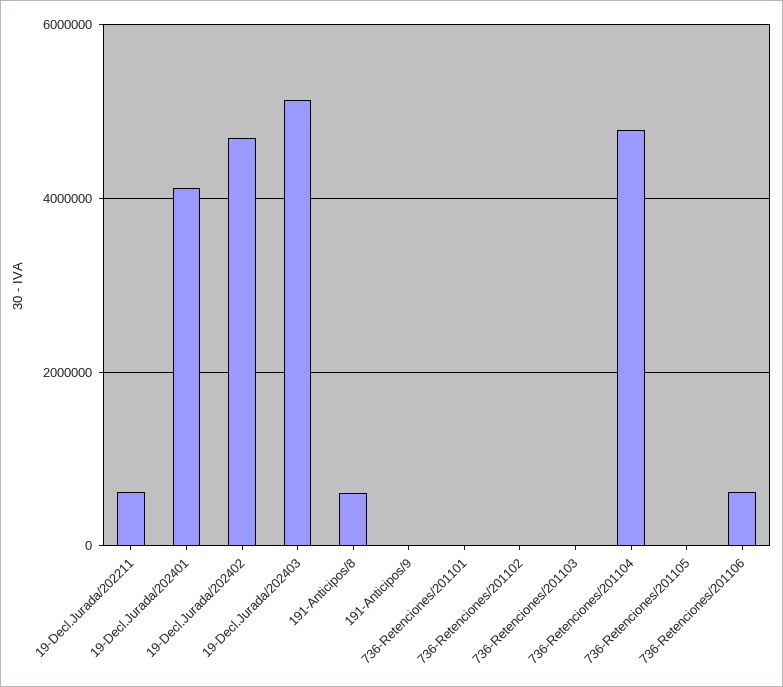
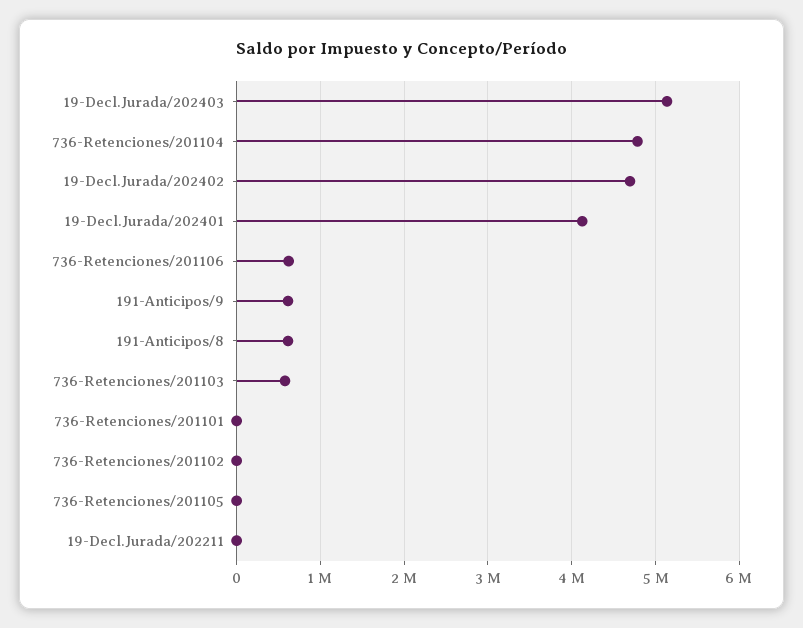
19-Decl.Jurada/202211: 600000 -> 0
191-Anticipos/9: 0 -> 600000
736-Retenciones/201103: 0 -> 600000

